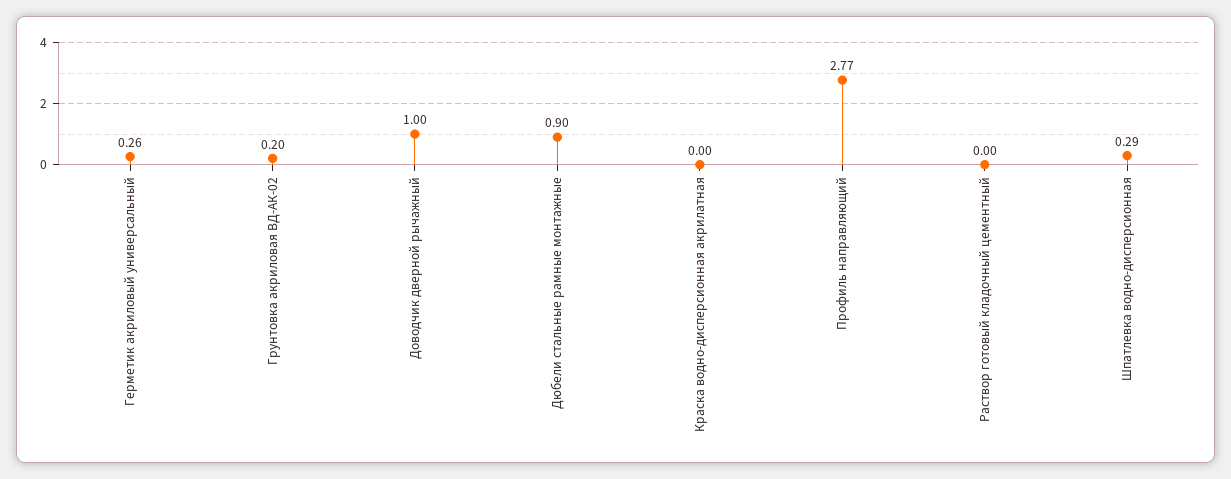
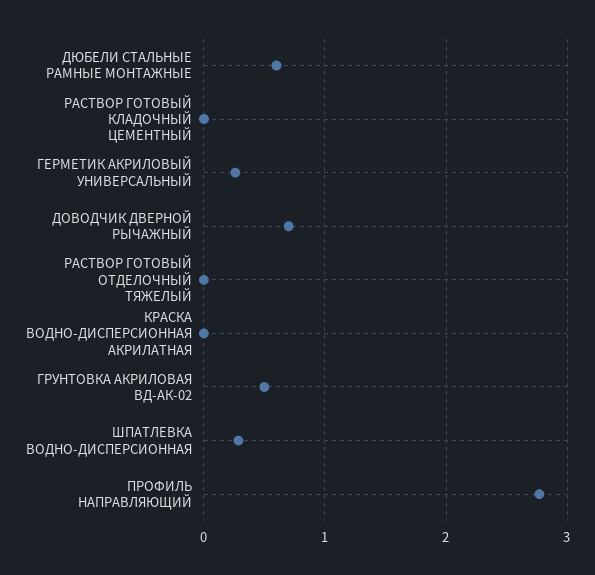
Грунтовка акриловая ВД-АК-02: 0.2 -> 0.5
Доводчик дверной рычажный: 1 -> 0.7
Дюбели стальные рамные монтажные: 0.9 -> 0.6
РАСТВОР ГОТОВЫЙ ОТДЕЛОЧНЫЙ ТЯЖЕЛЫЙ: none -> 0

